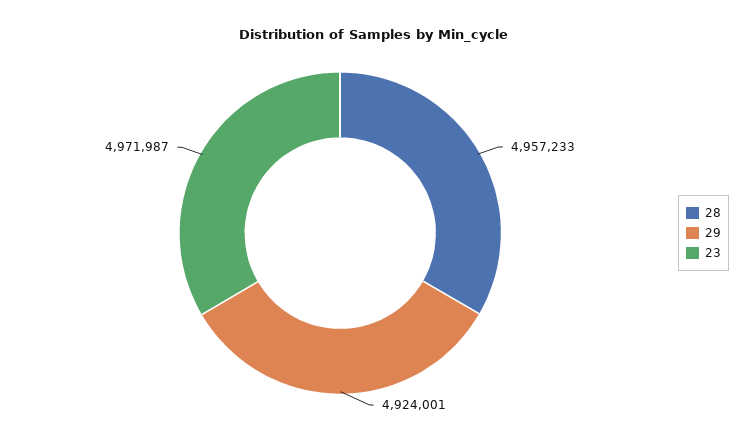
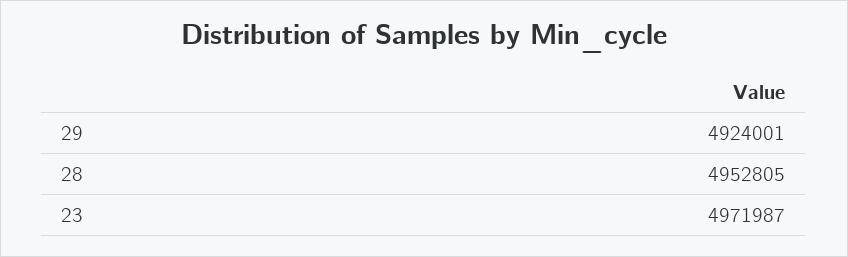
28: 4957233 -> 4952805

